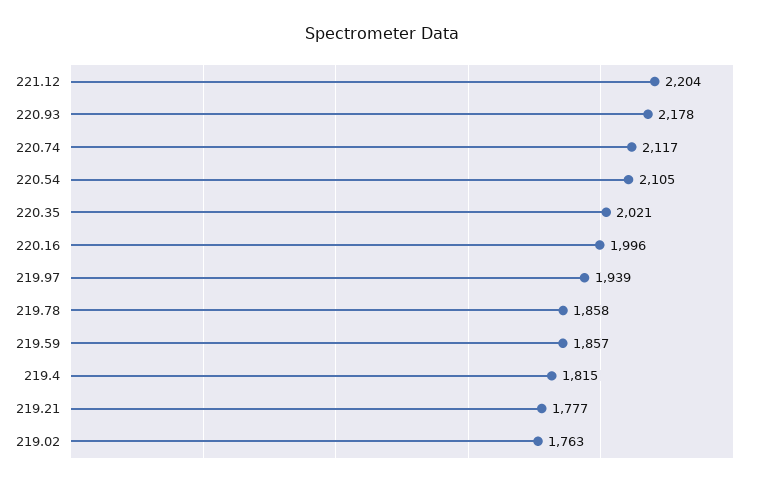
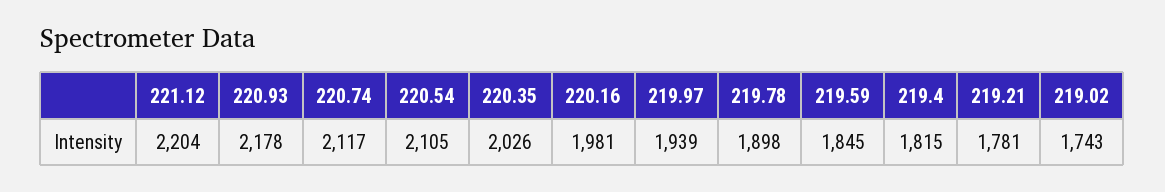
220.35: 2021 -> 2026
220.16: 1996 -> 1981
219.78: 1858 -> 1898
219.59: 1857 -> 1845
219.21: 1777 -> 1781
219.02: 1763 -> 1743

